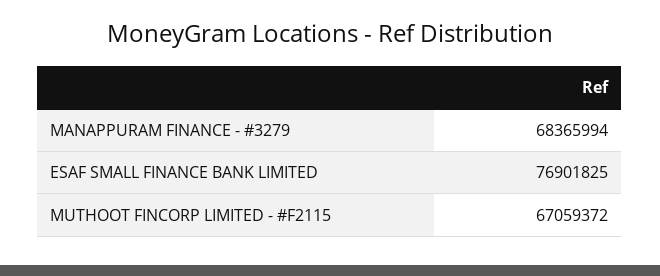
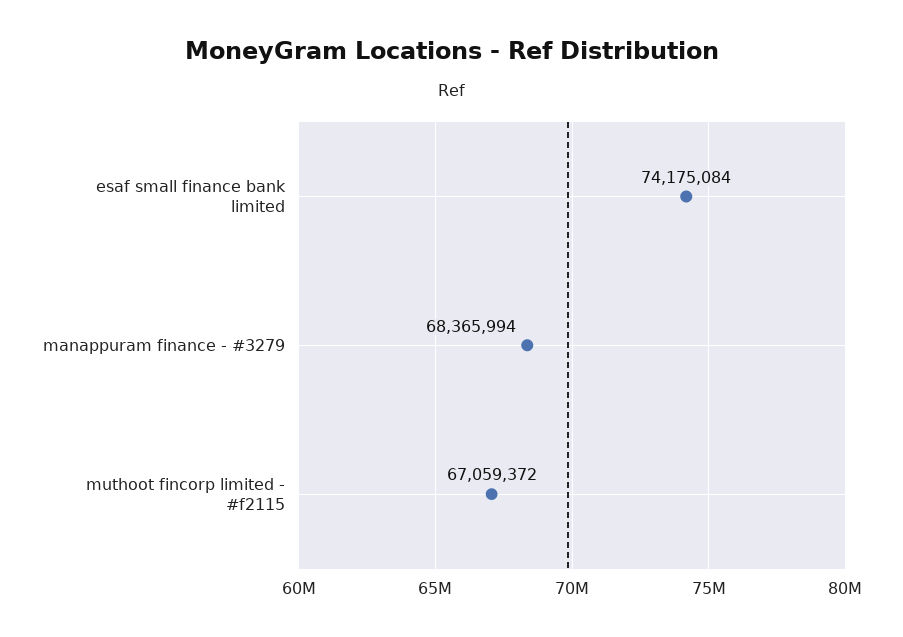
ESAF SMALL FINANCE BANK LIMITED: 76901825 -> 74175084

